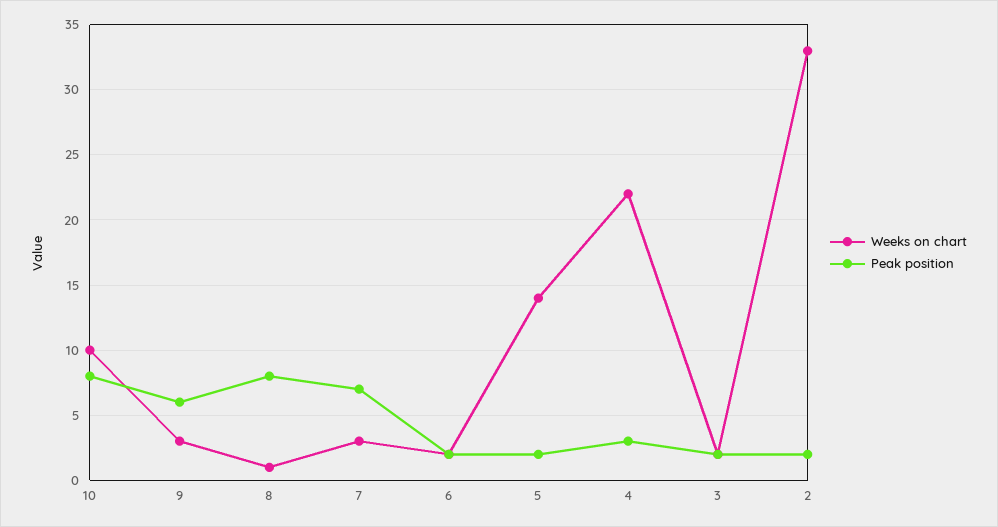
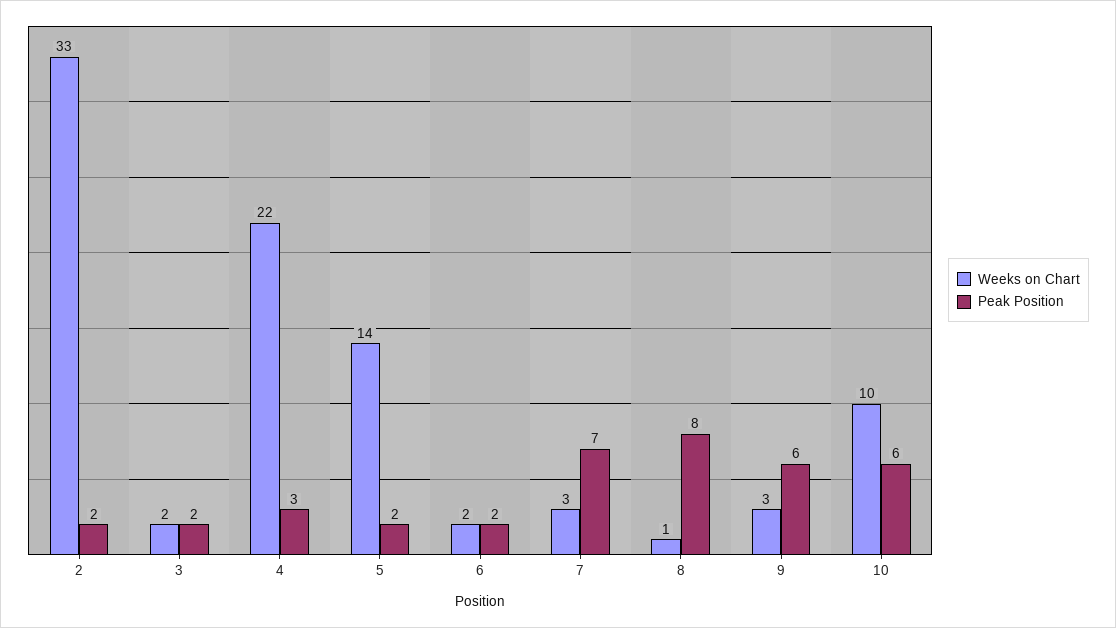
Peak position, 10: 8 -> 6

